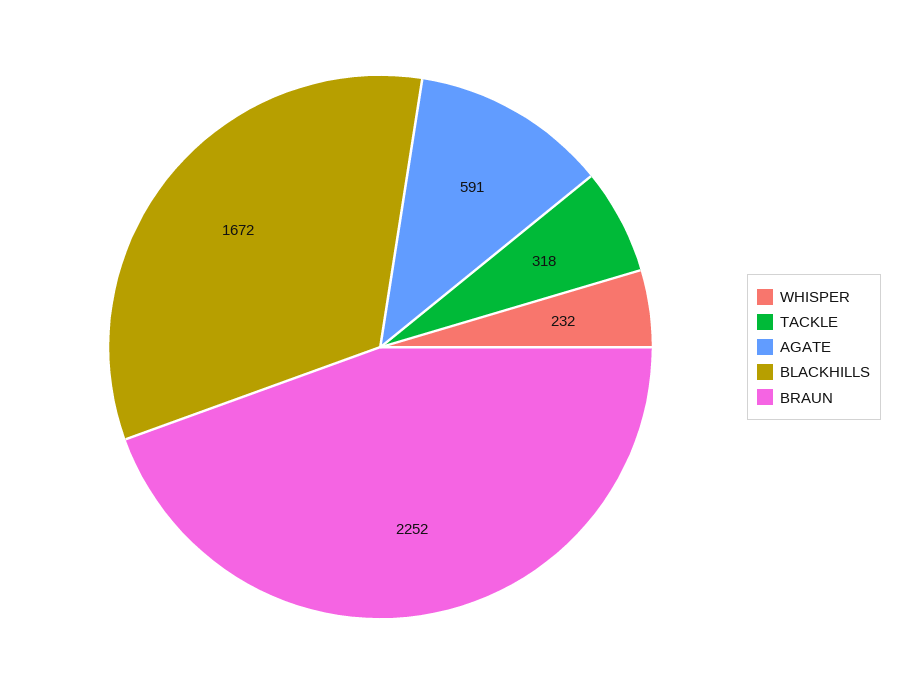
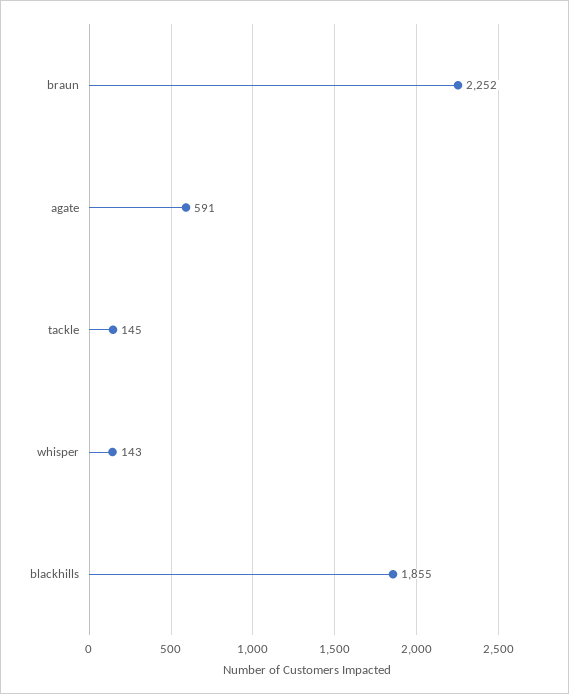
WHISPER: 232 -> 143
TACKLE: 318 -> 145
BLACKHILLS: 1672 -> 1855

